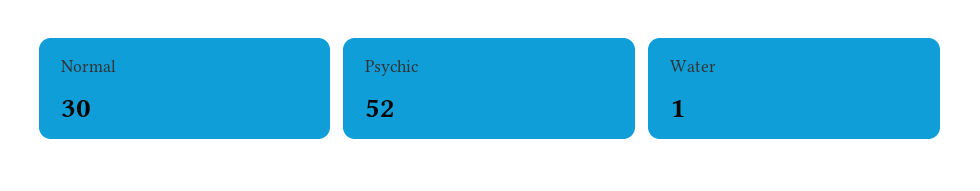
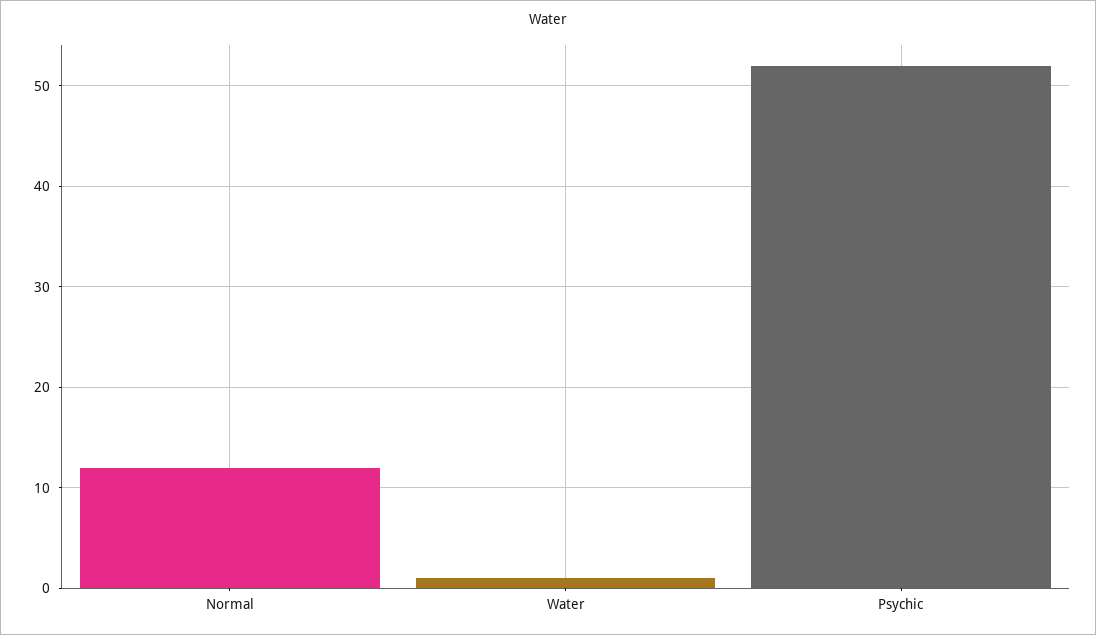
Normal: 30 -> 12

